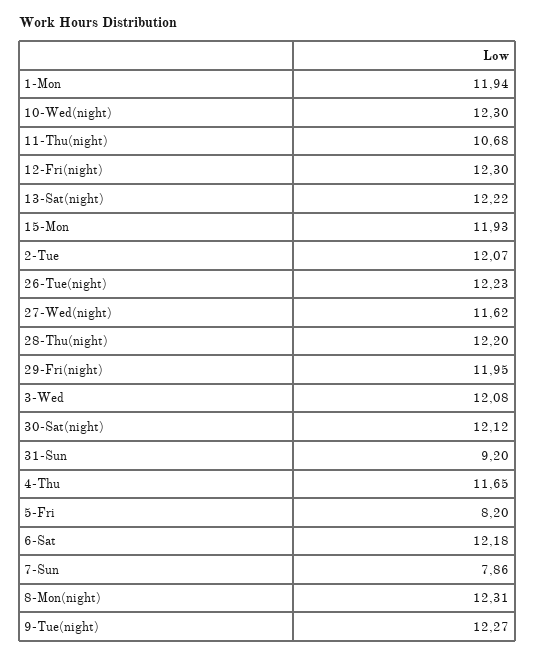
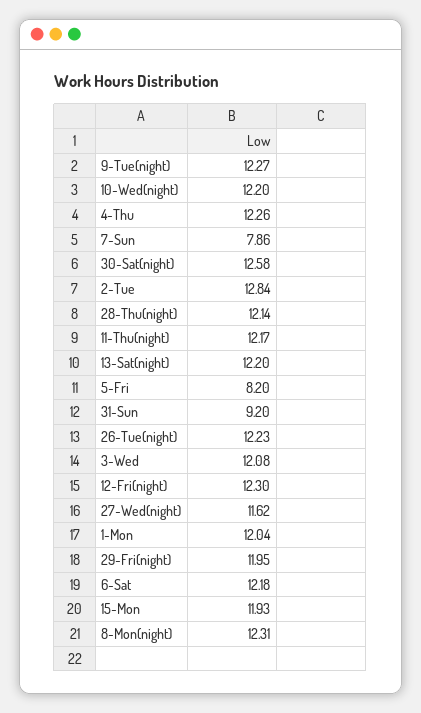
1-Mon: 11.94 -> 12.04
10-Wed(night): 12.3 -> 12.2
11-Thu(night): 10.68 -> 12.17
13-Sat(night): 12.22 -> 12.2
2-Tue: 12.07 -> 12.84
28-Thu(night): 12.2 -> 12.14
30-Sat(night): 12.12 -> 12.58
4-Thu: 11.65 -> 12.26

